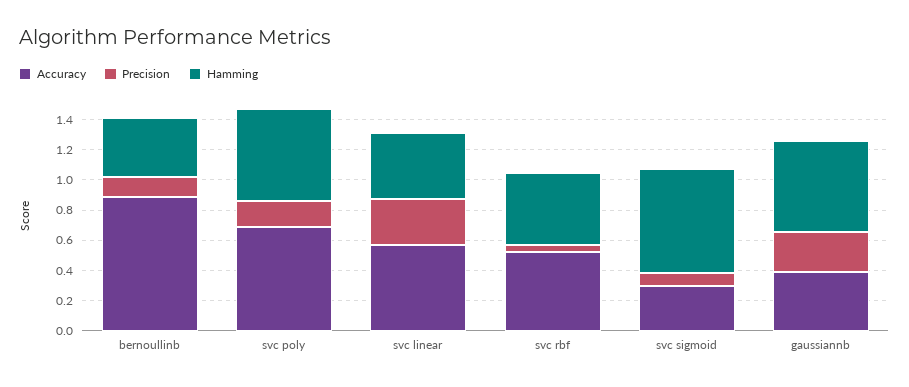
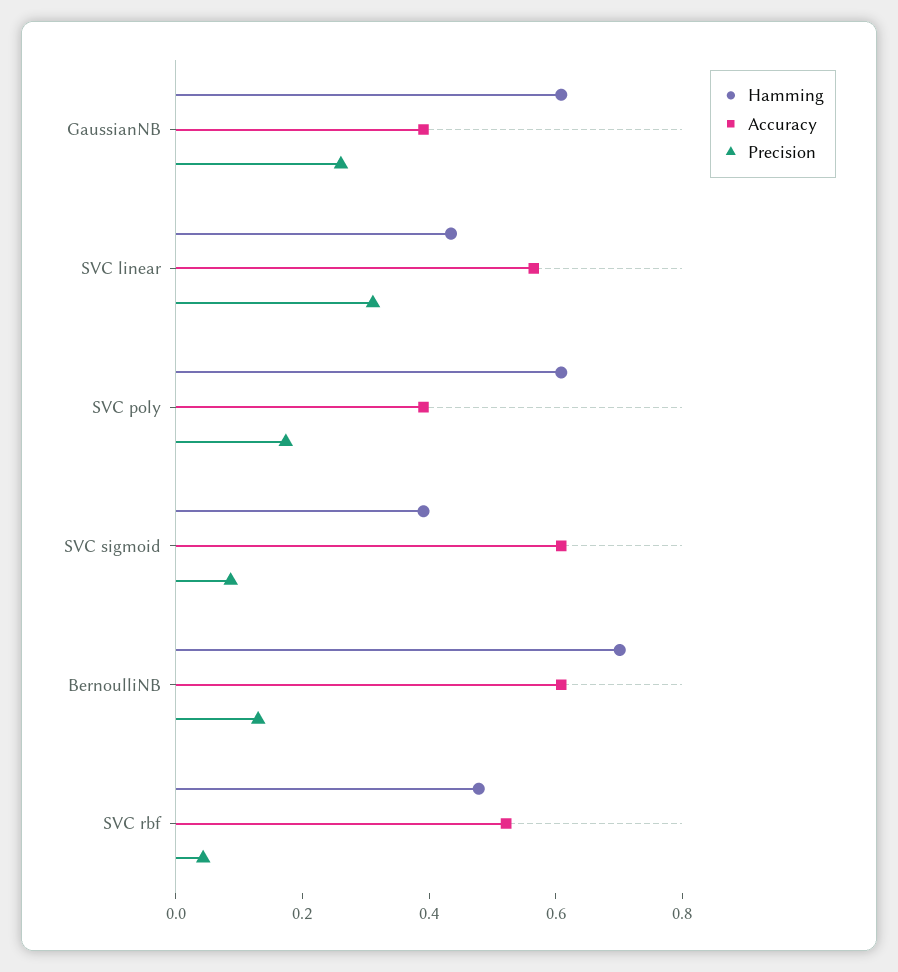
Accuracy, bernoullinb: 0.9 -> 0.6
Hamming, bernoullinb: 0.4 -> 0.7
Accuracy, svc poly: 0.7 -> 0.4
Accuracy, svc sigmoid: 0.3 -> 0.6
Hamming, svc sigmoid: 0.7 -> 0.4

